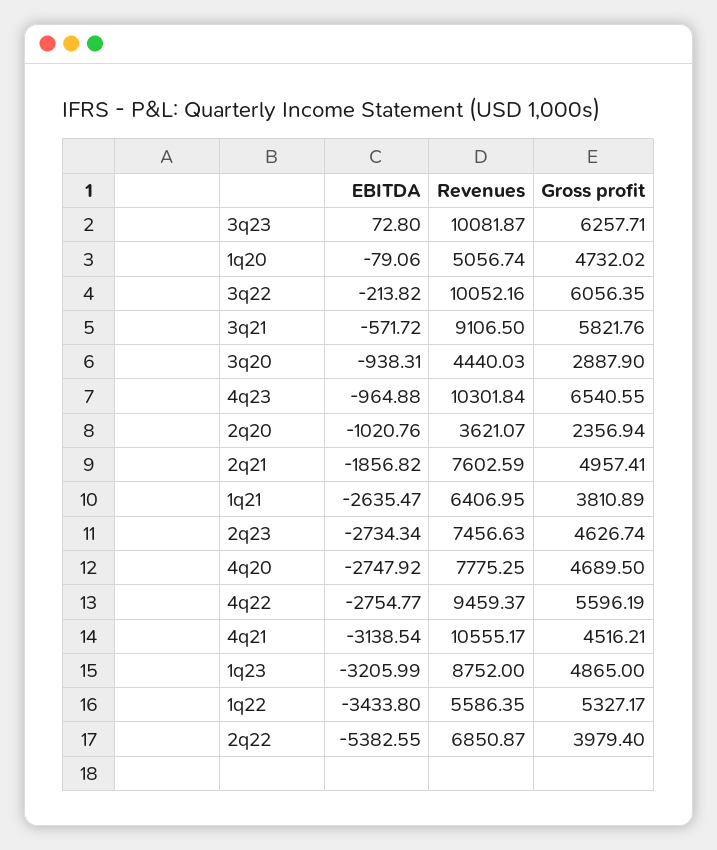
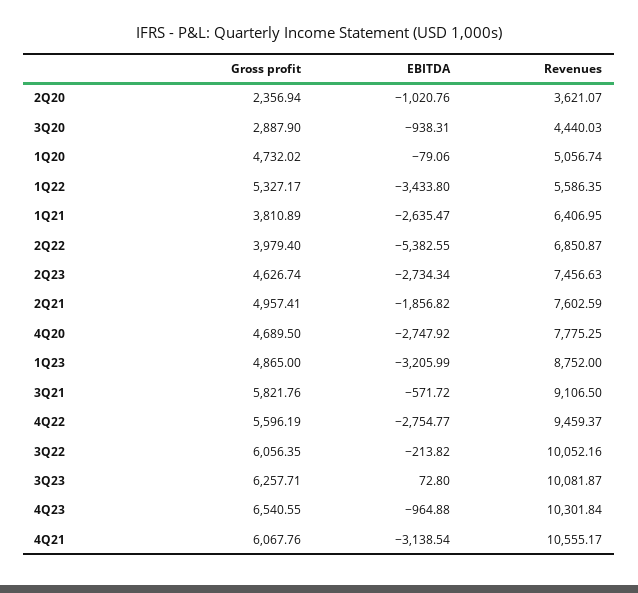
Gross profit, 4q21: 4516.21 -> 6067.76

